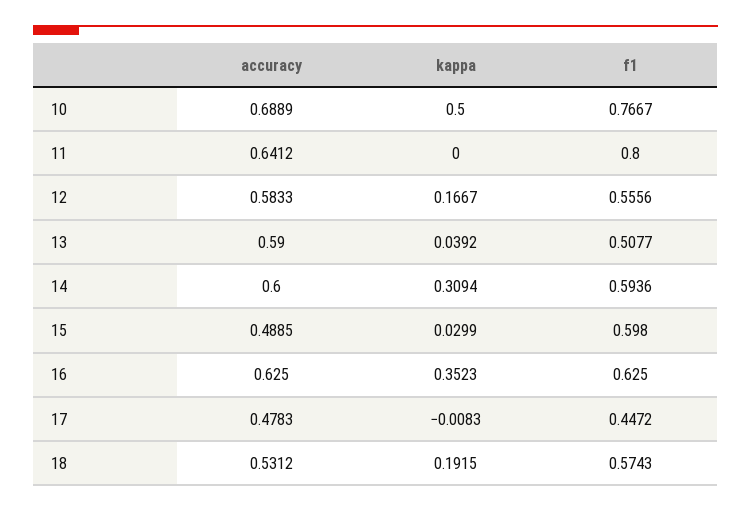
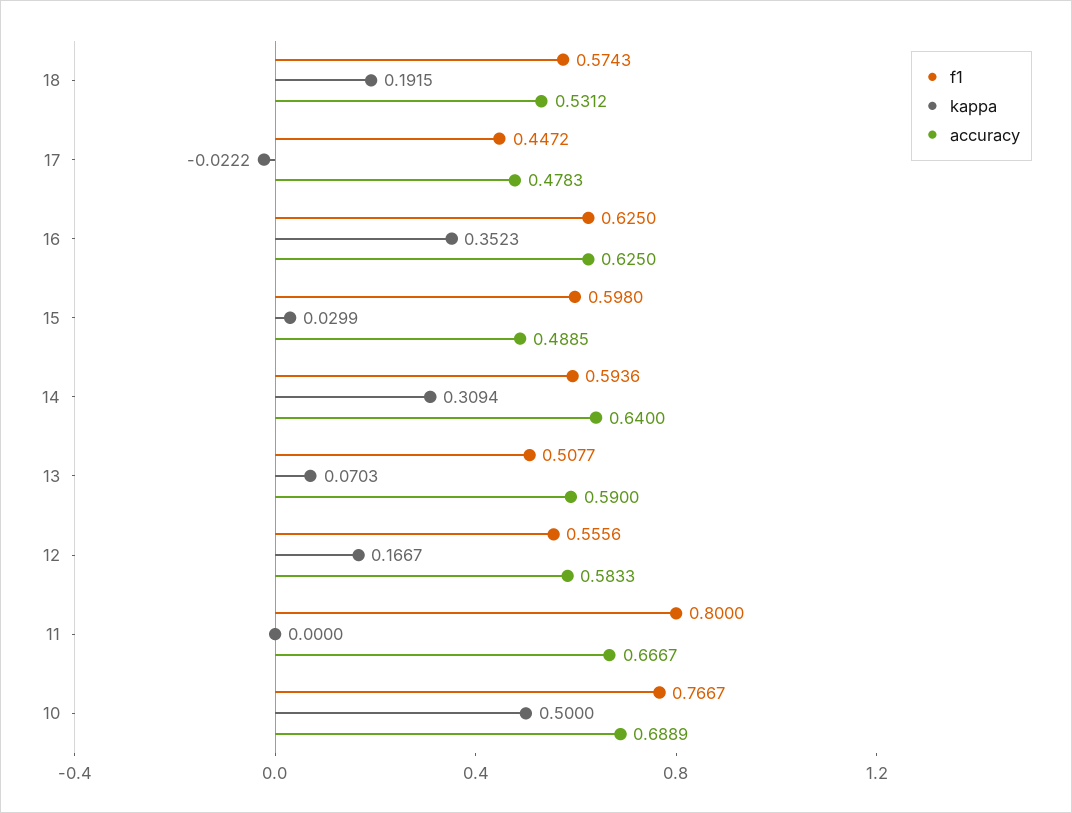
accuracy, 11: 0.6412 -> 0.6667
kappa, 13: 0.0392 -> 0.0703
accuracy, 14: 0.6 -> 0.64
kappa, 17: -0.0083 -> -0.0222

